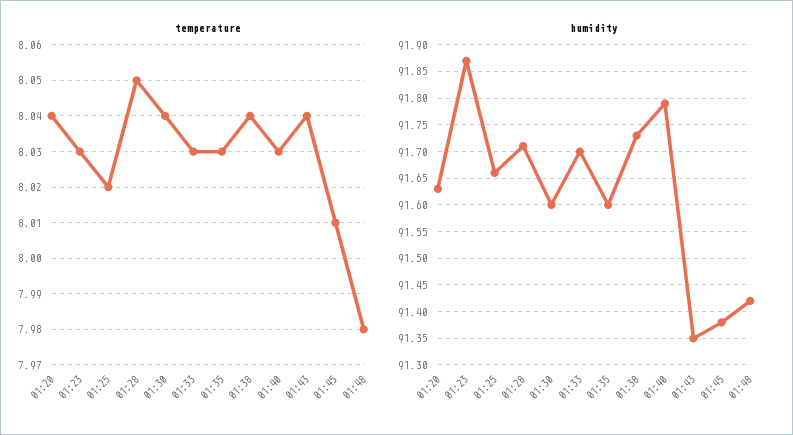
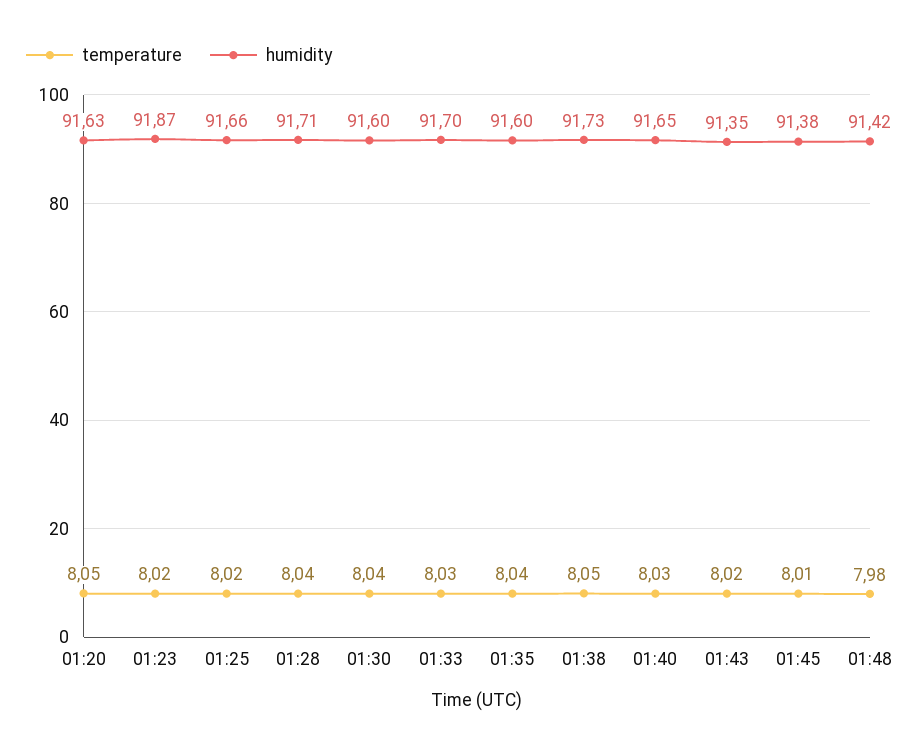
temperature, 01:20: 8.04 -> 8.05
temperature, 01:23: 8.03 -> 8.02
temperature, 01:28: 8.05 -> 8.04
temperature, 01:35: 8.03 -> 8.04
temperature, 01:38: 8.04 -> 8.05
temperature, 01:43: 8.04 -> 8.02
humidity, 01:40: 91.8 -> 91.65

